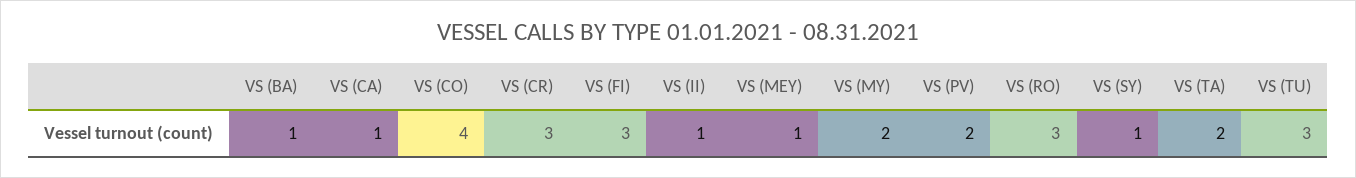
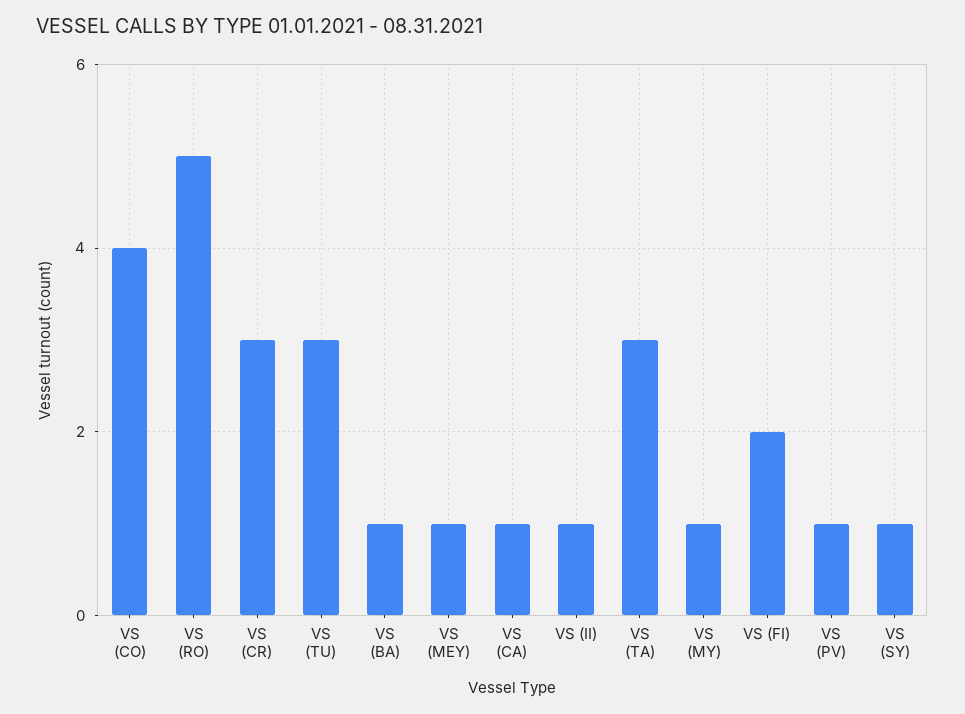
VS (FI): 3 -> 2
VS (MY): 2 -> 1
VS (PV): 2 -> 1
VS (RO): 3 -> 5
VS (TA): 2 -> 3

